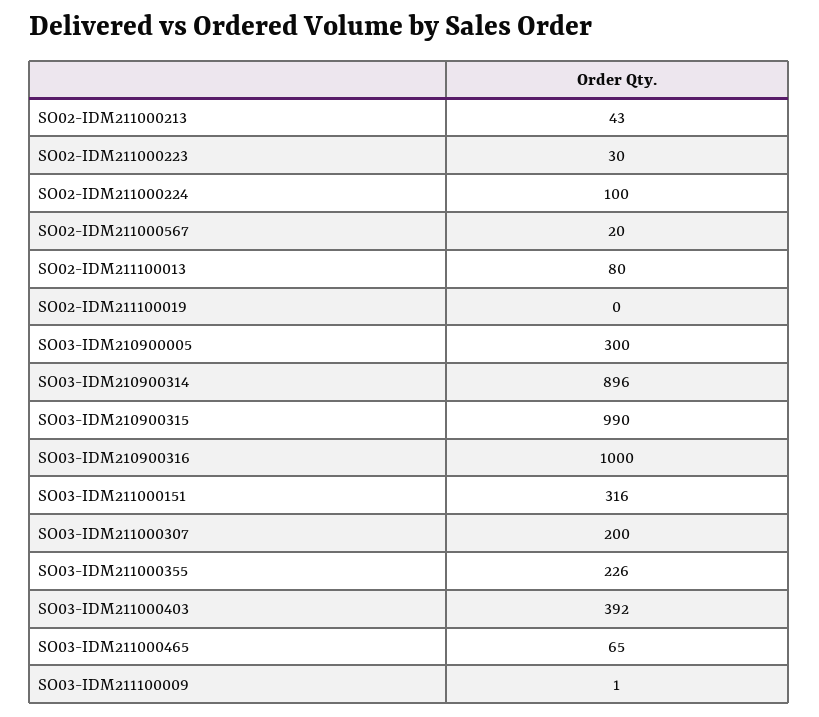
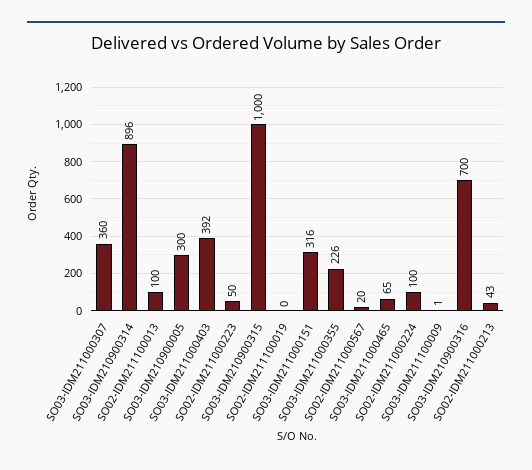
SO02-IDM211000223: 30 -> 50
SO02-IDM211100013: 80 -> 100
SO03-IDM210900315: 990 -> 1000
SO03-IDM210900316: 1000 -> 700
SO03-IDM211000307: 200 -> 360

